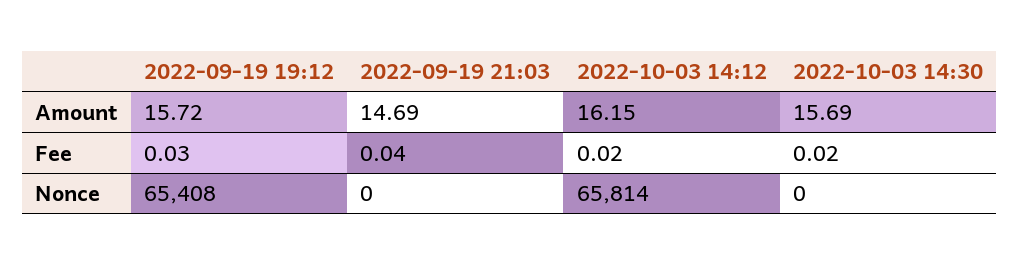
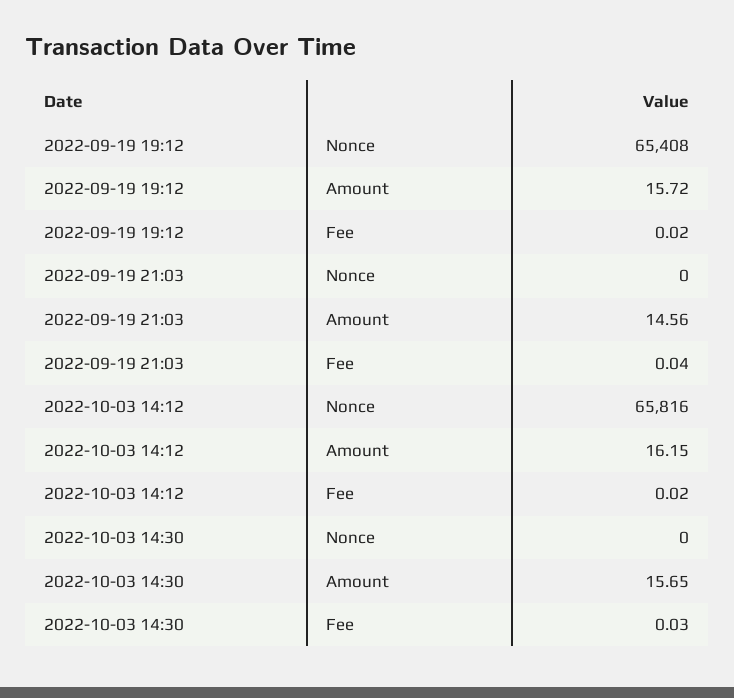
2022-09-19 21:03, Amount: 14.69 -> 14.56
2022-10-03 14:30, Amount: 15.69 -> 15.65
2022-09-19 19:12, Fee: 0.03 -> 0.02
2022-10-03 14:30, Fee: 0.02 -> 0.03
2022-10-03 14:12, Nonce: 65814 -> 65816

